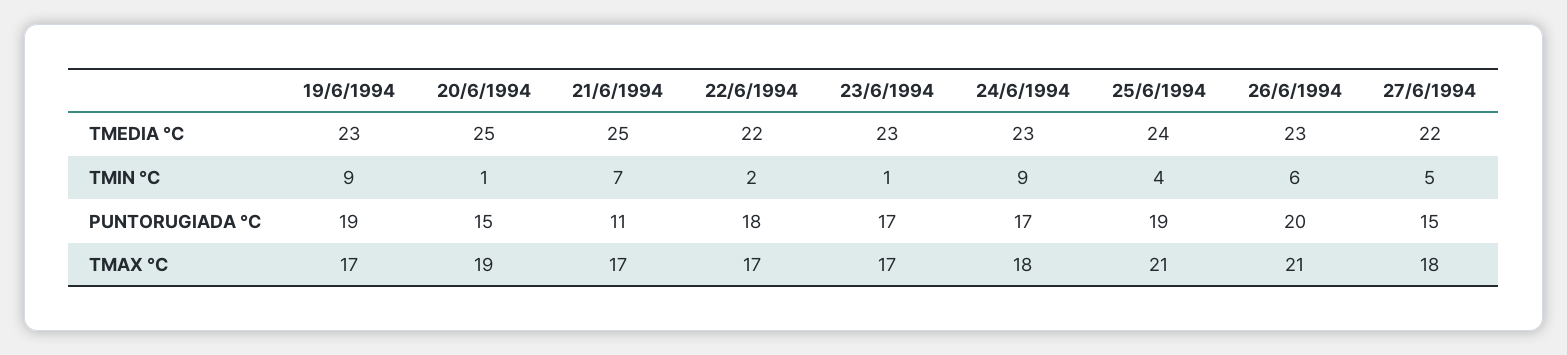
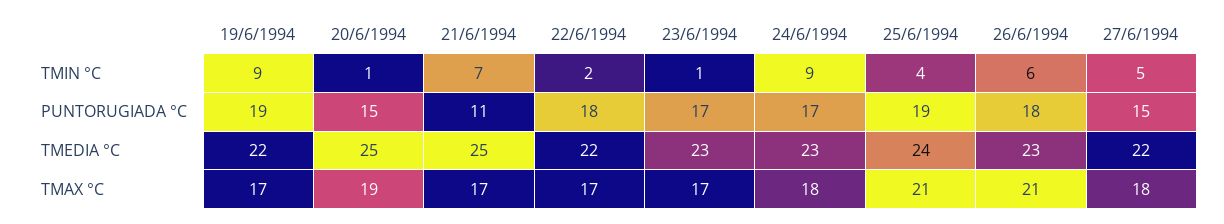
19/6/1994, TMEDIA °C: 23 -> 22
26/6/1994, PUNTORUGIADA °C: 20 -> 18

